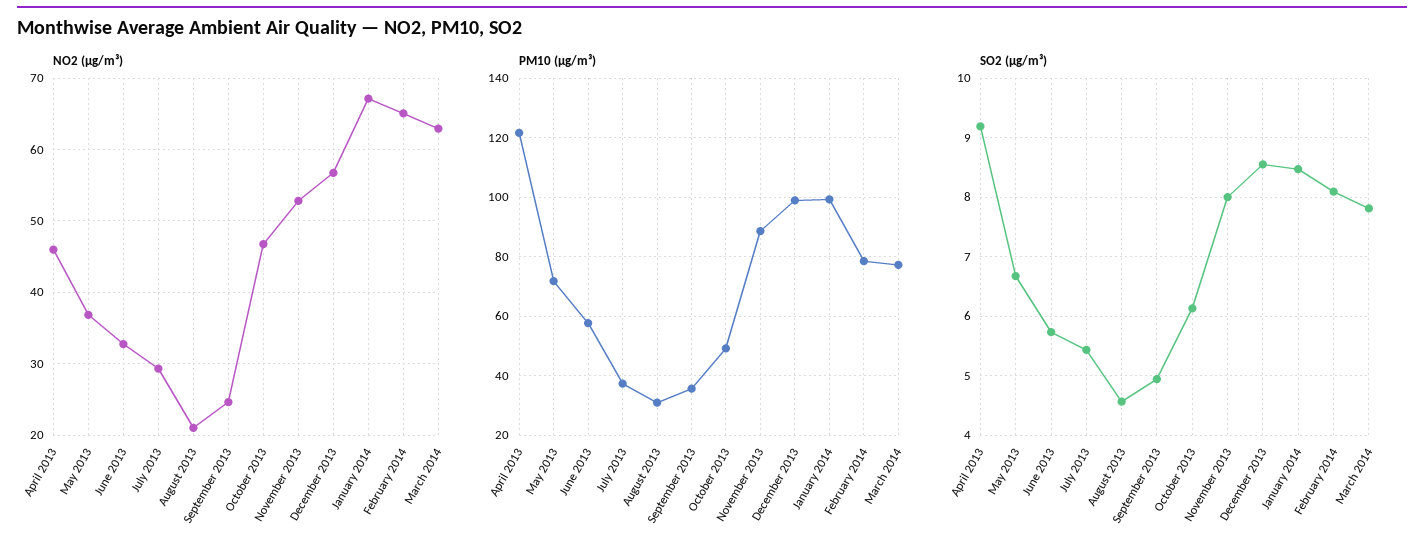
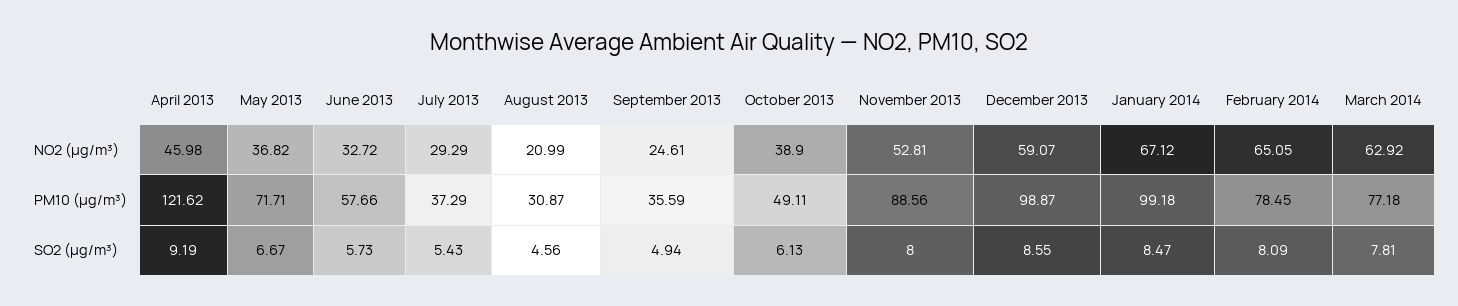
NO2 (µg/m³), October 2013: 47 -> 38.9
NO2 (µg/m³), December 2013: 57 -> 59.07

